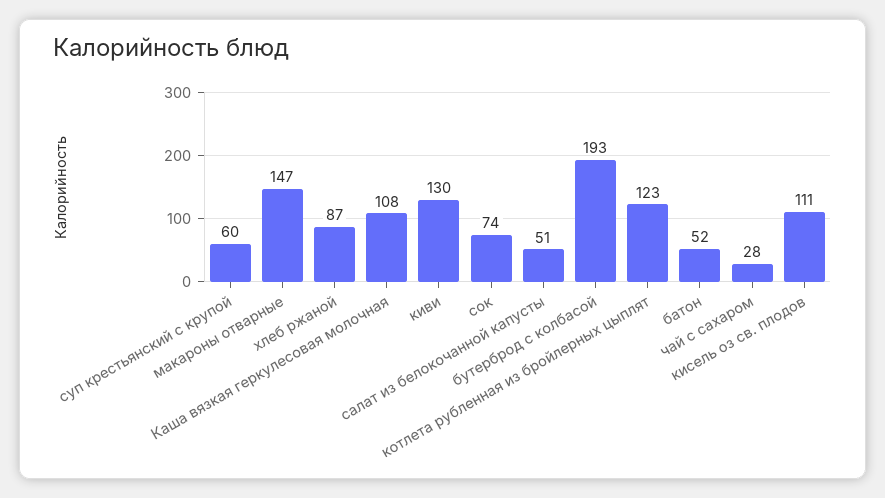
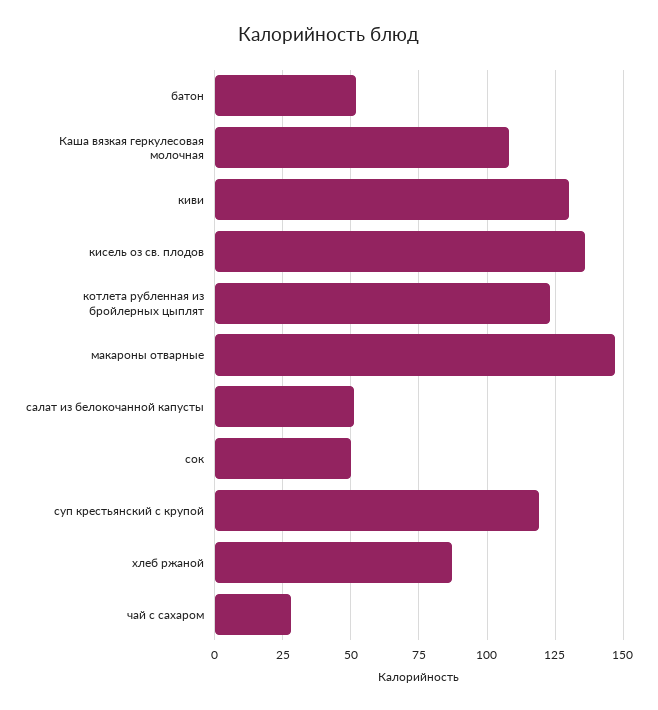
суп крестьянский с крупой: 60 -> 120
сок: 74 -> 50
бутерброд с колбасой: 193 -> none
кисель оз св. плодов: 111 -> 135

